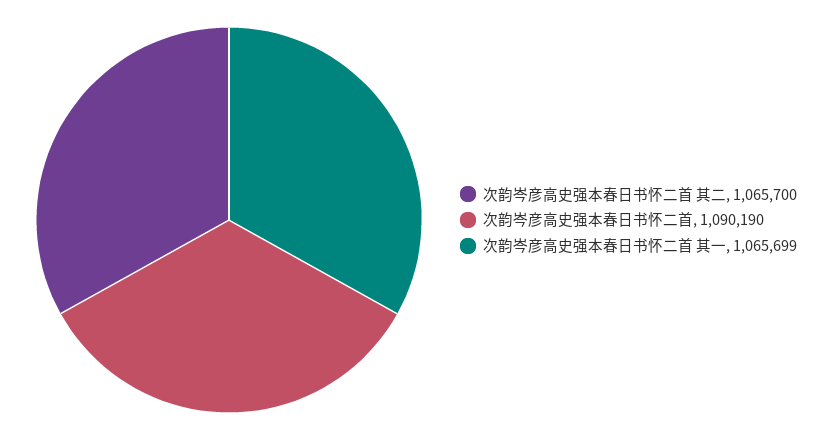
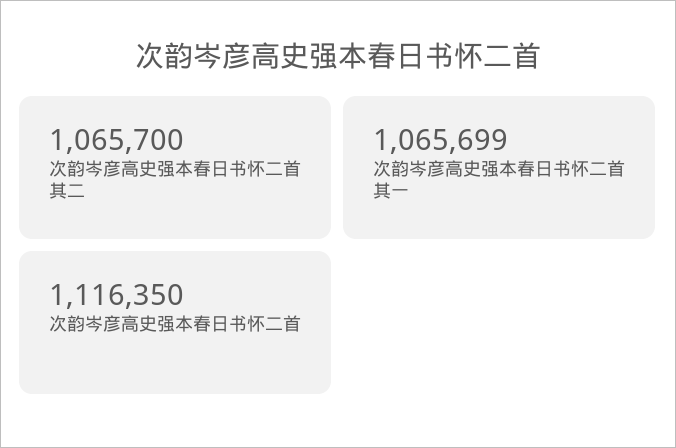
次韵岑彦高史强本春日书怀二首: 1090190 -> 1116350

